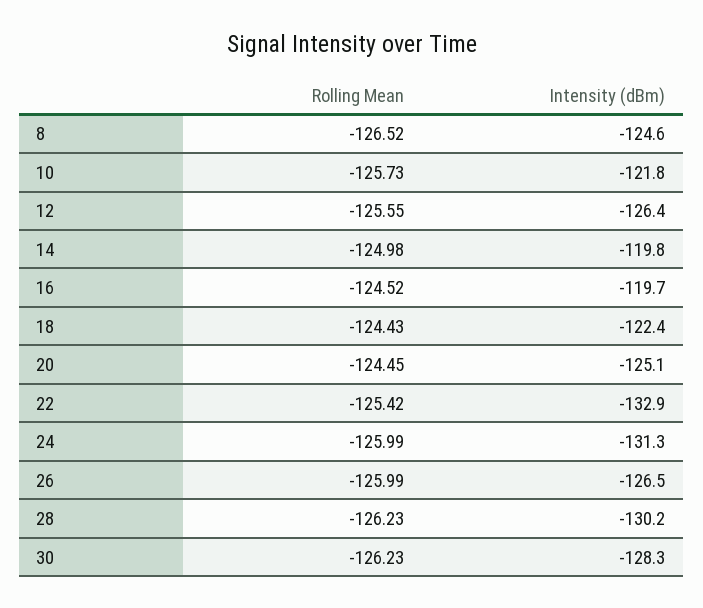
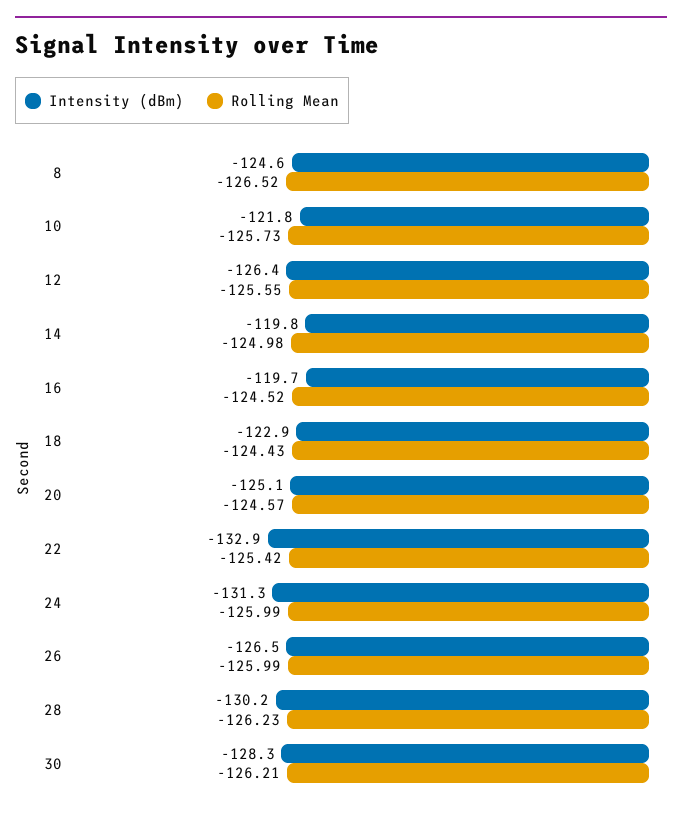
Intensity (dBm), 18: -122.4 -> -122.9
Rolling Mean, 20: -124.45 -> -124.57
Rolling Mean, 30: -126.23 -> -126.21

